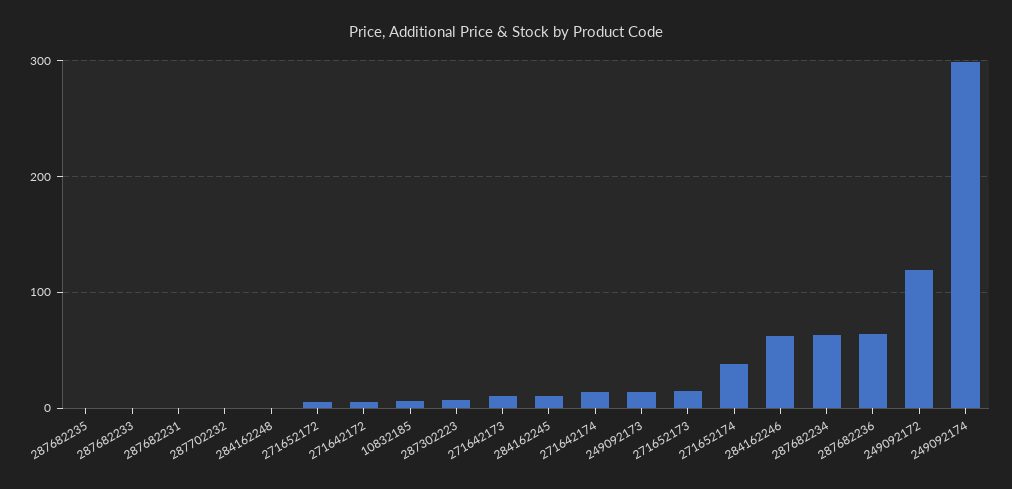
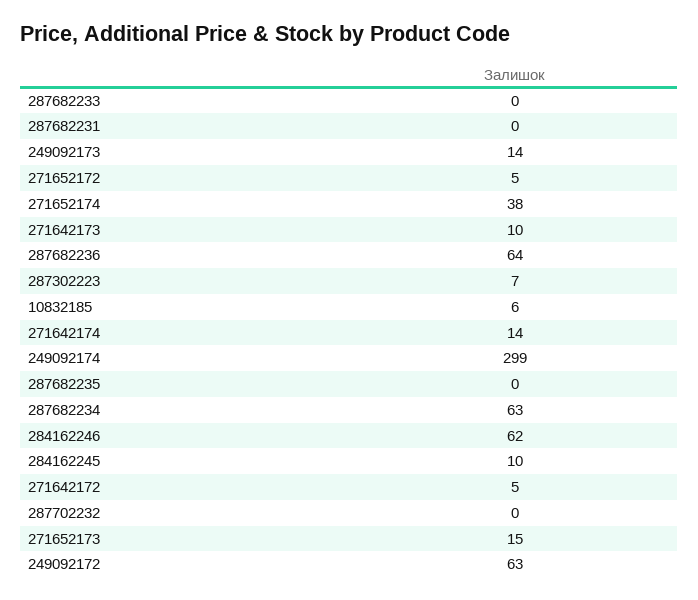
284162248: 0 -> none
249092172: 120 -> 63

